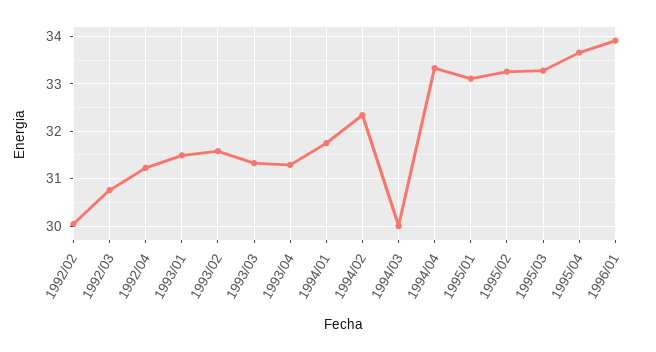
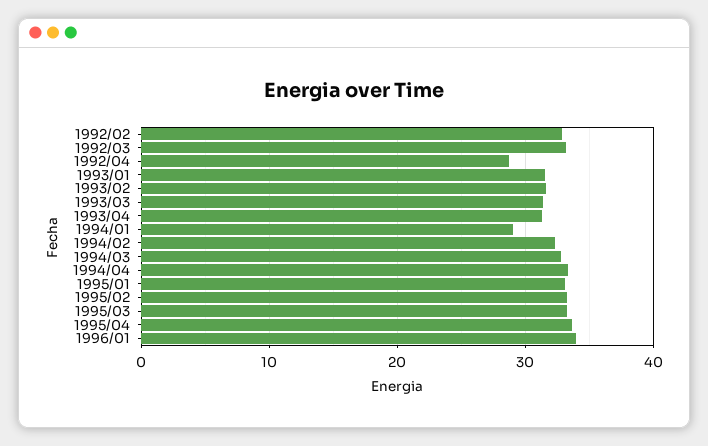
1992/02: 30 -> 33
1992/03: 30.8 -> 33
1992/04: 31.2 -> 29
1994/01: 31.8 -> 29
1994/03: 30 -> 33

